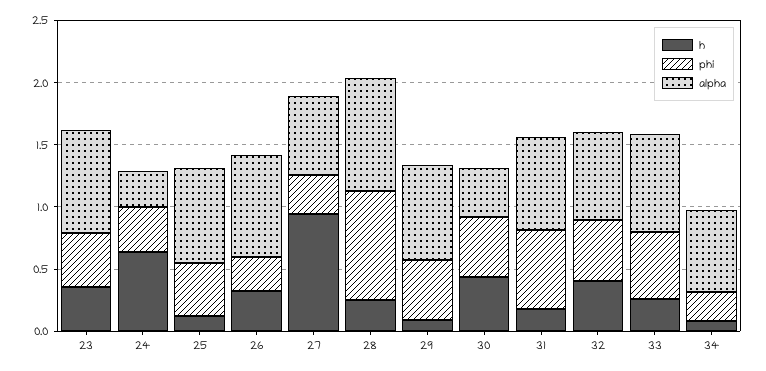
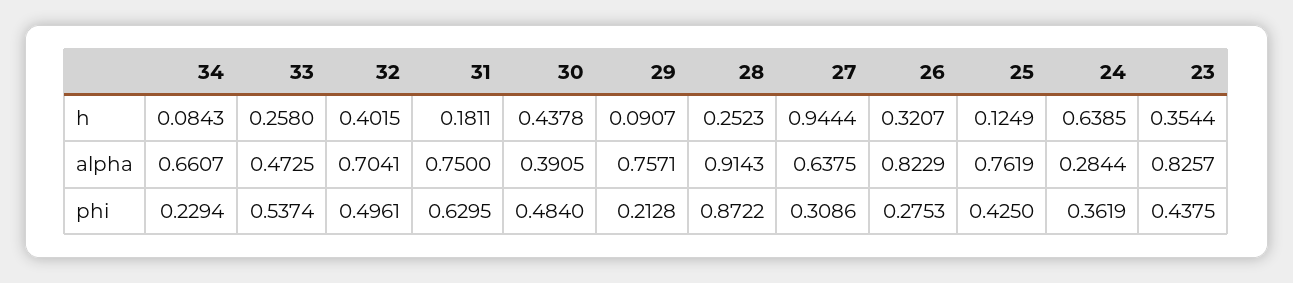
phi, 29: 0.5 -> 0.2128
alpha, 33: 0.8 -> 0.4725

